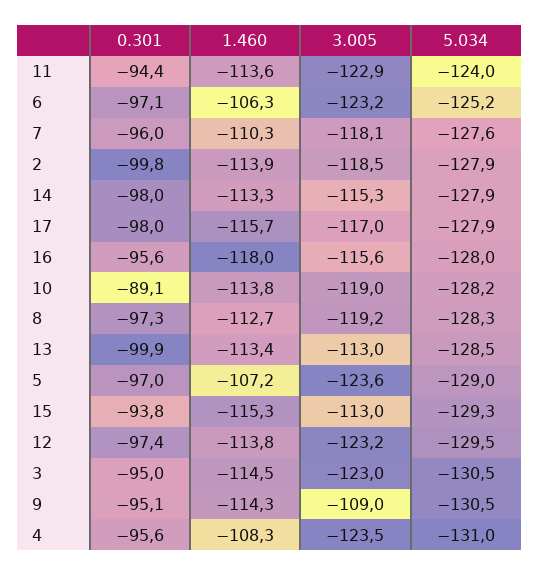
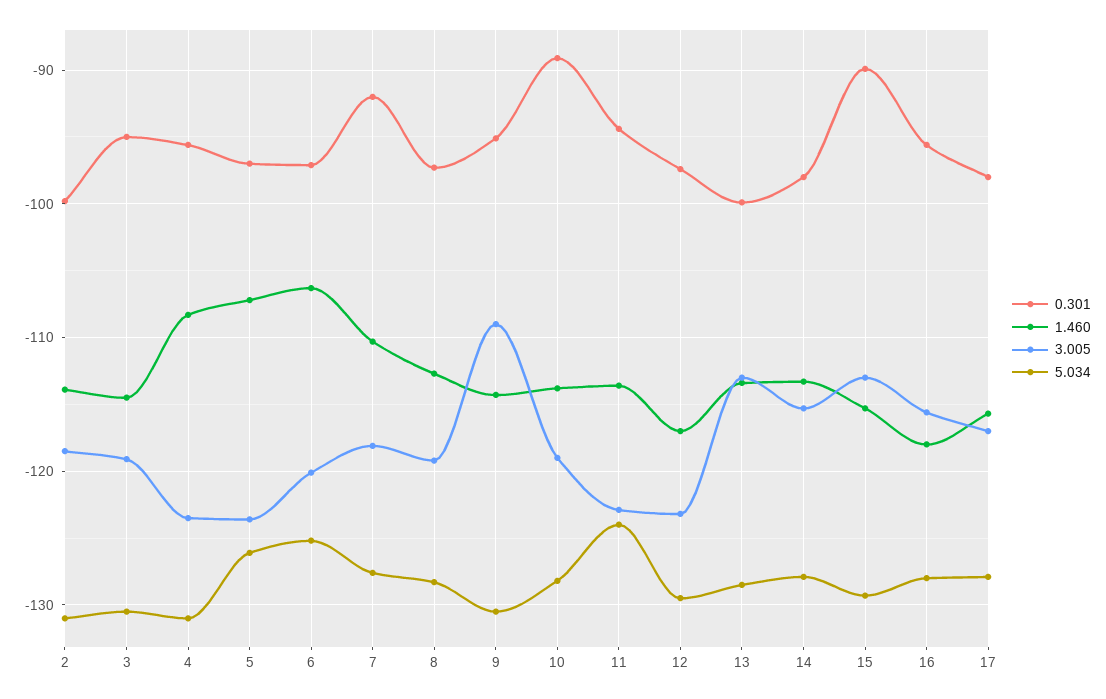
3.005, 6: -123.2 -> -120
0.301, 7: -96 -> -92
5.034, 2: -127.9 -> -131
5.034, 5: -129 -> -126
0.301, 15: -93.8 -> -90
1.460, 12: -113.8 -> -117
3.005, 3: -123 -> -119

